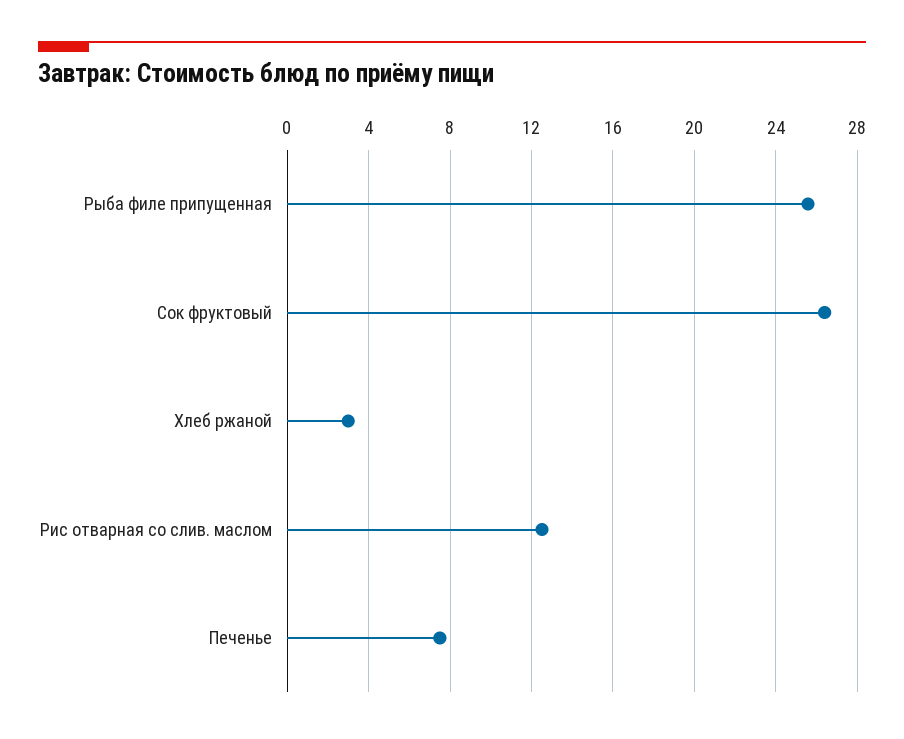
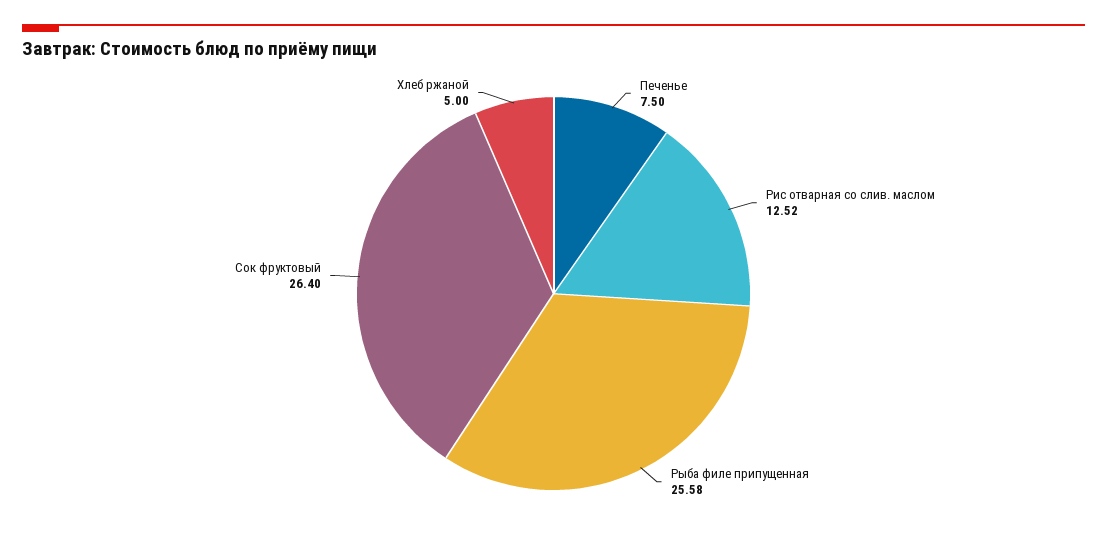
Хлеб ржаной: 3 -> 5

